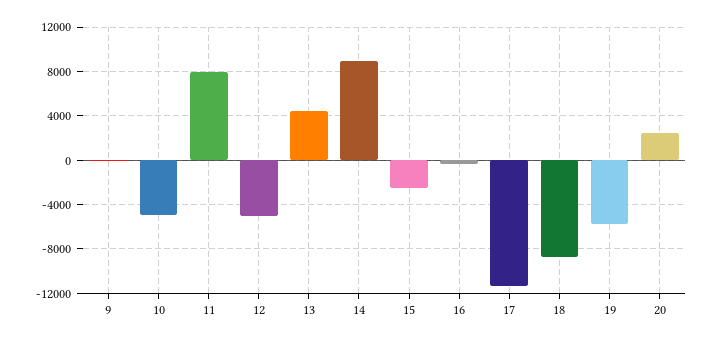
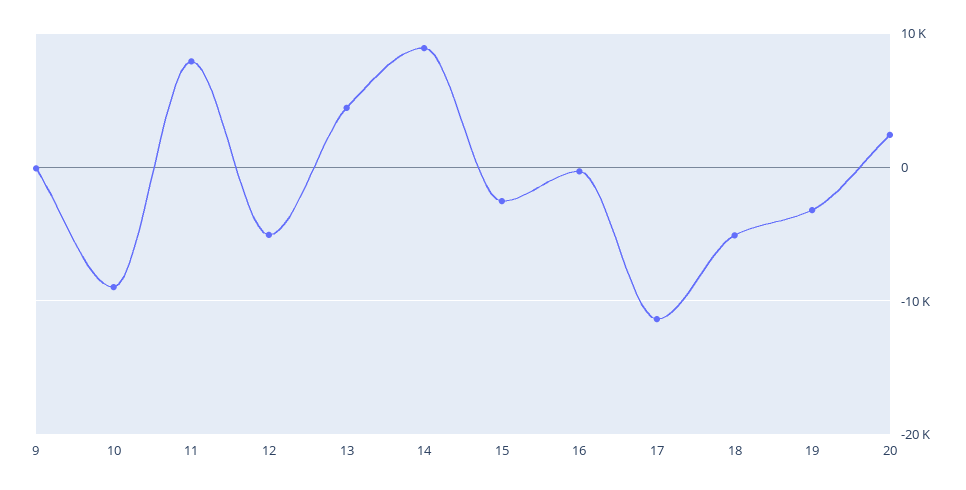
10: -5000 -> -9000
18: -9000 -> -5000
19: -6000 -> -3000

